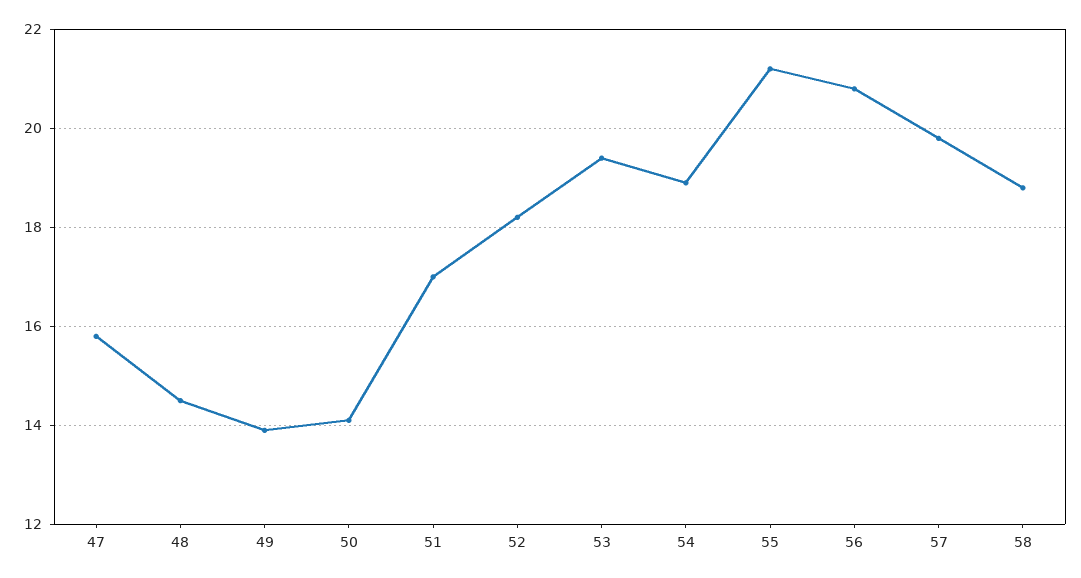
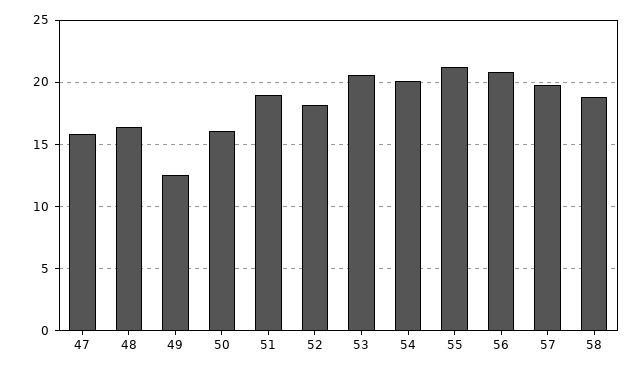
48: 14.5 -> 16.5
49: 14 -> 12.5
50: 14 -> 16
51: 17 -> 19
53: 19.5 -> 20.5
54: 19 -> 20

